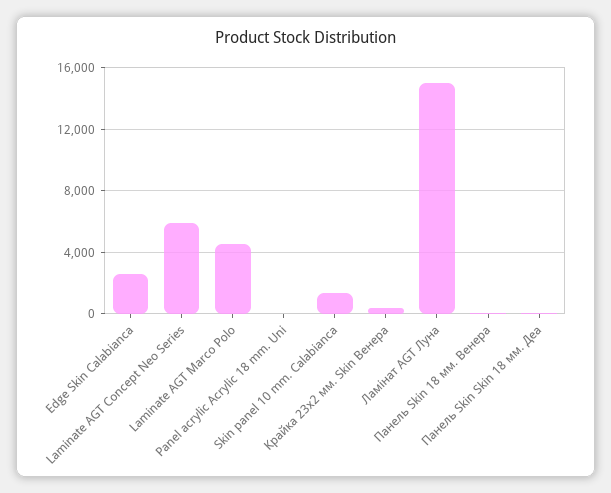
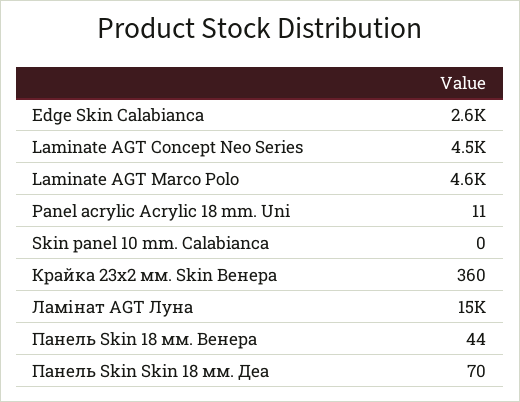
Laminate AGT Concept Neo Series: 6000 -> 4500
Skin panel 10 mm. Calabianca: 1500 -> 0

